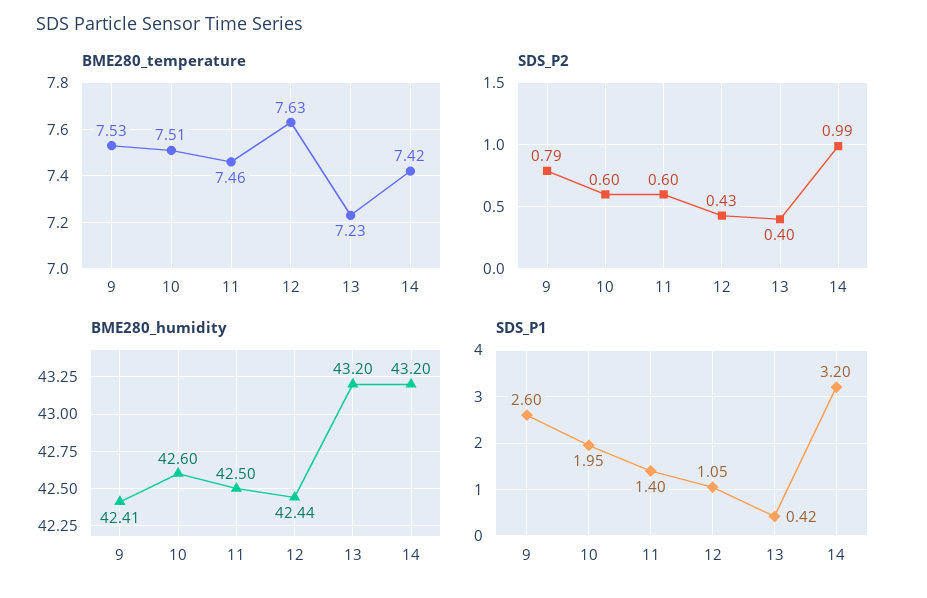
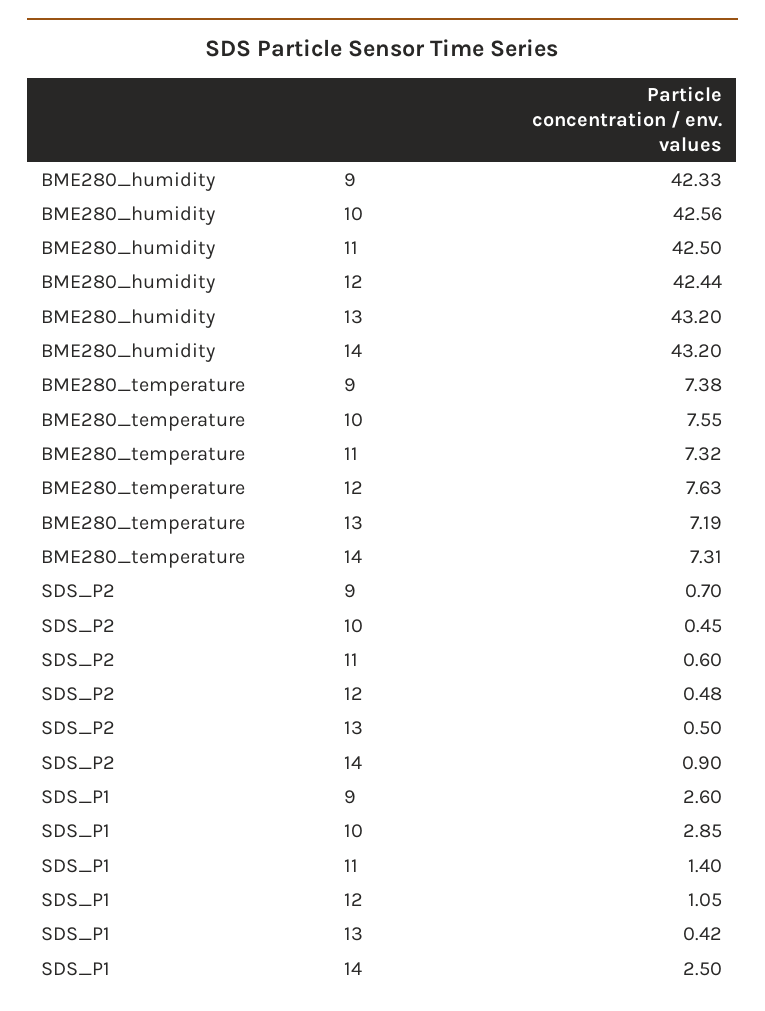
BME280_temperature, 9: 7.53 -> 7.38
BME280_temperature, 10: 7.51 -> 7.55
BME280_temperature, 11: 7.46 -> 7.32
BME280_temperature, 13: 7.23 -> 7.19
BME280_temperature, 14: 7.42 -> 7.31
SDS_P2, 9: 0.79 -> 0.7
SDS_P2, 10: 0.6 -> 0.45
SDS_P2, 12: 0.43 -> 0.48
SDS_P2, 13: 0.4 -> 0.5
SDS_P2, 14: 0.99 -> 0.9
BME280_humidity, 9: 42.41 -> 42.33
BME280_humidity, 10: 42.6 -> 42.56
SDS_P1, 10: 1.95 -> 2.85
SDS_P1, 14: 3.2 -> 2.5

